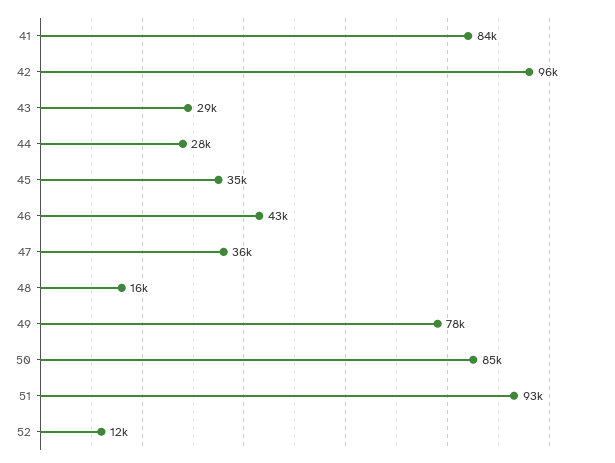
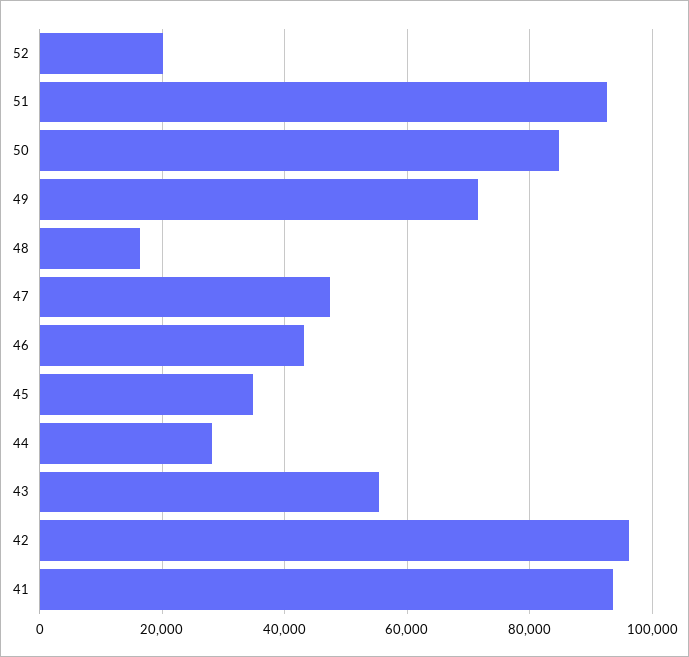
41: 84000 -> 94000
43: 29000 -> 56000
47: 36000 -> 48000
49: 78000 -> 72000
52: 12000 -> 20000

